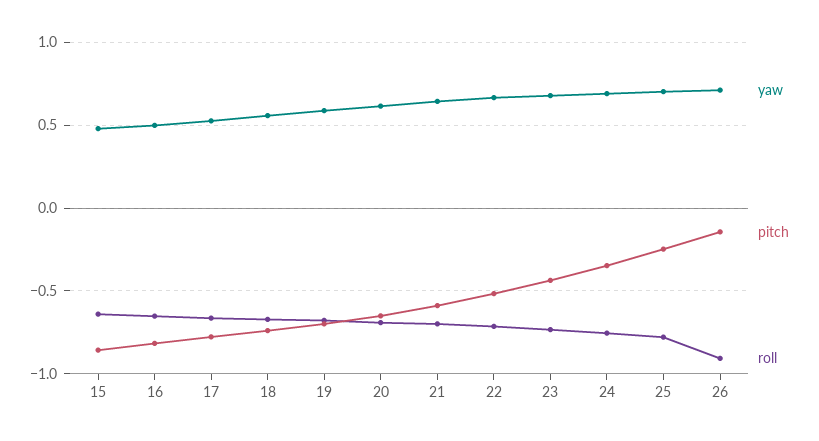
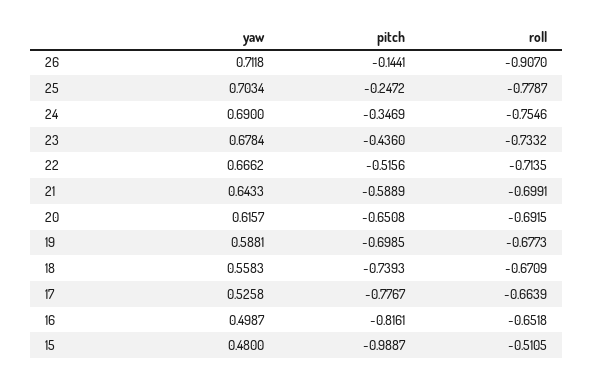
pitch, 15: -0.85 -> -0.9887
roll, 15: -0.65 -> -0.5105

